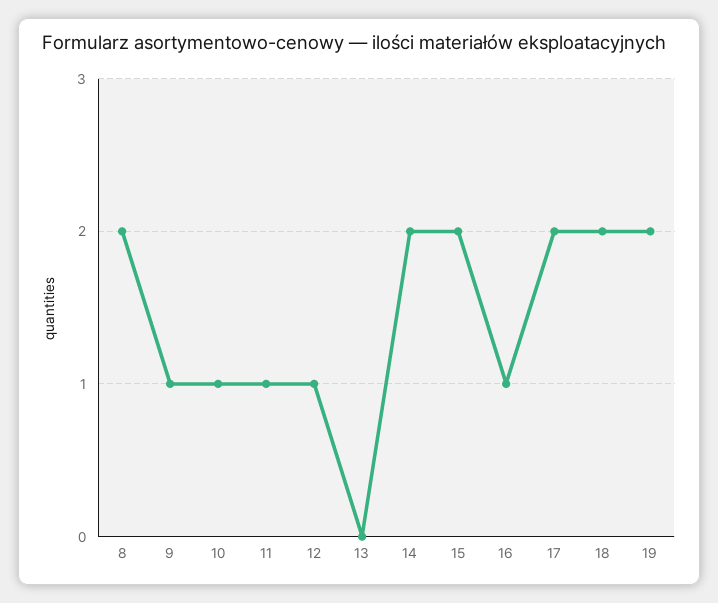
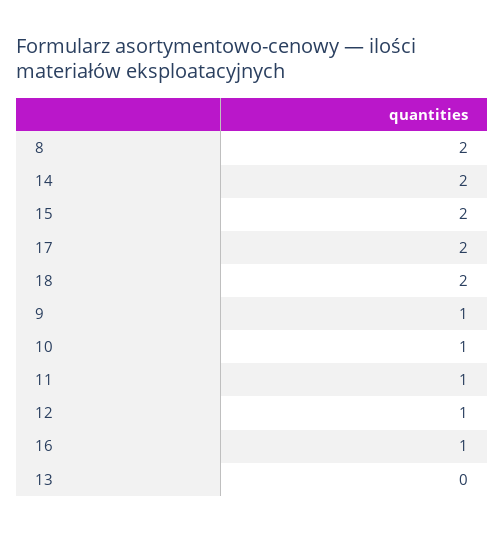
19: 2 -> none

